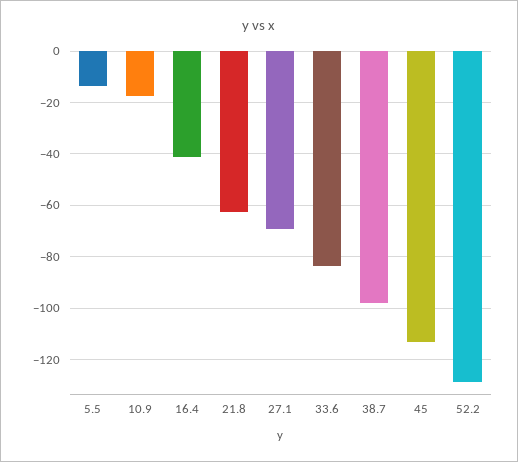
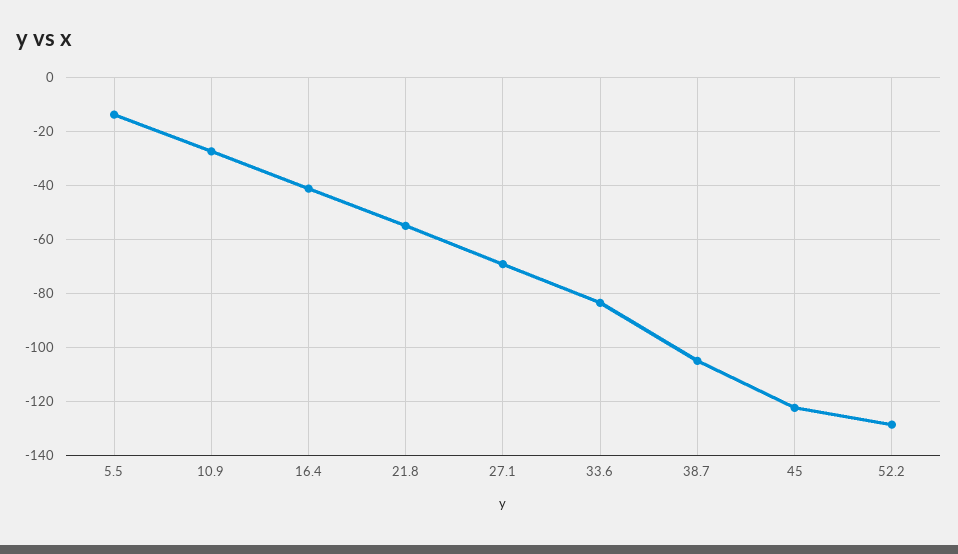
10.9: -17.5 -> -27.5
21.8: -62.5 -> -55
38.7: -97.5 -> -105
45: -112.5 -> -122.5

